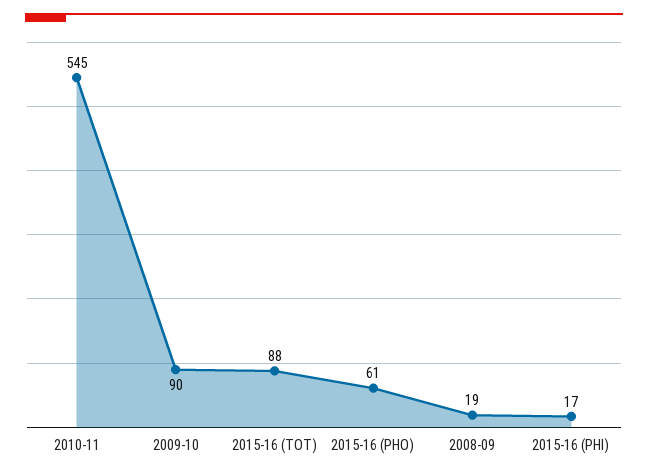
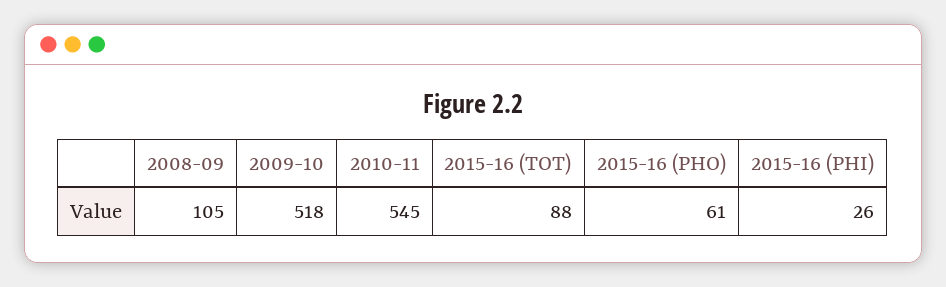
2009-10: 90 -> 518
2008-09: 19 -> 105
2015-16 (PHI): 17 -> 26

